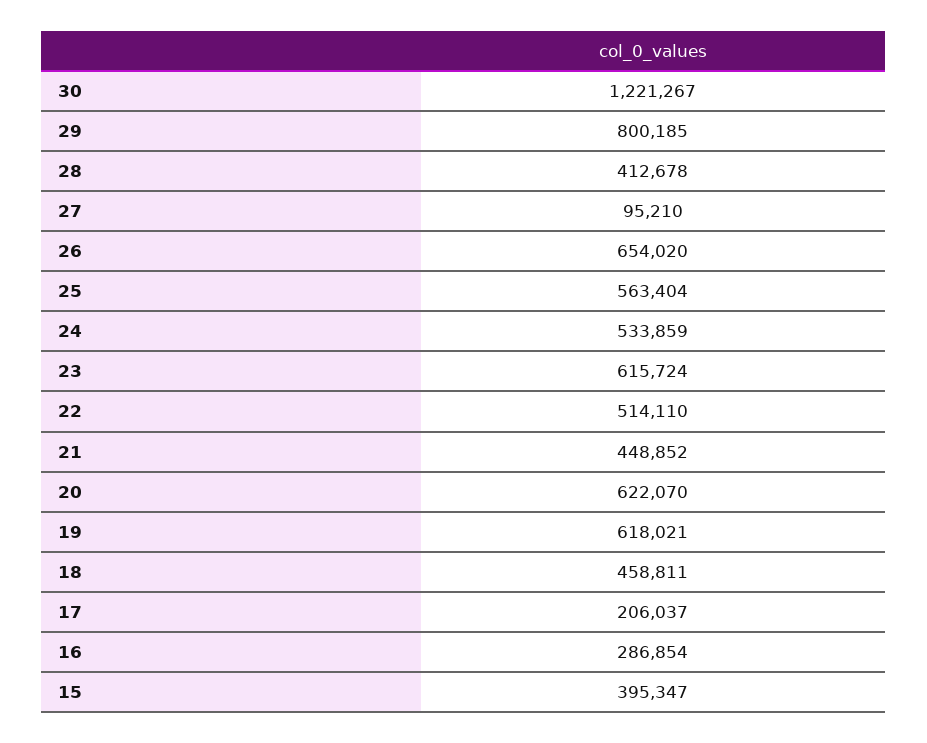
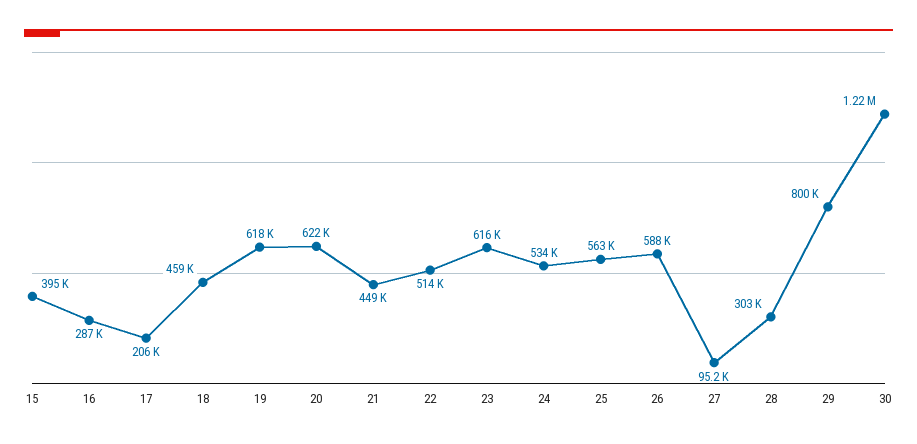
28: 412678 -> 303000
26: 654020 -> 588000

